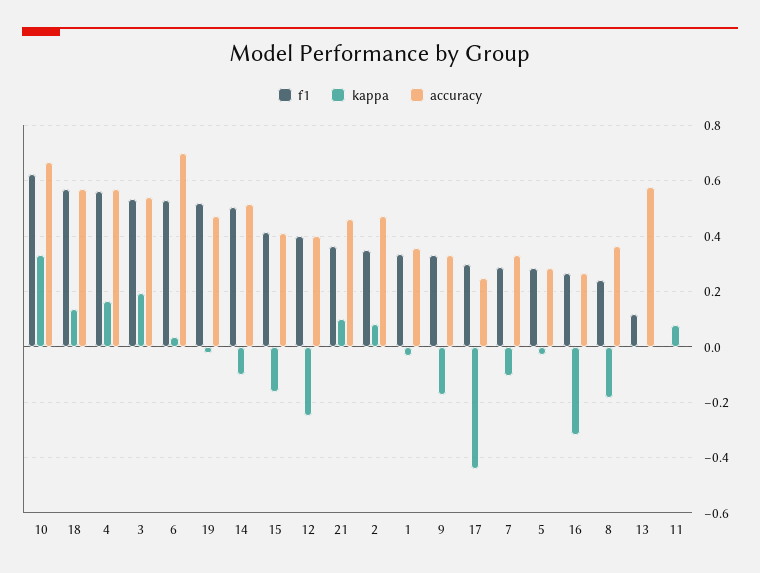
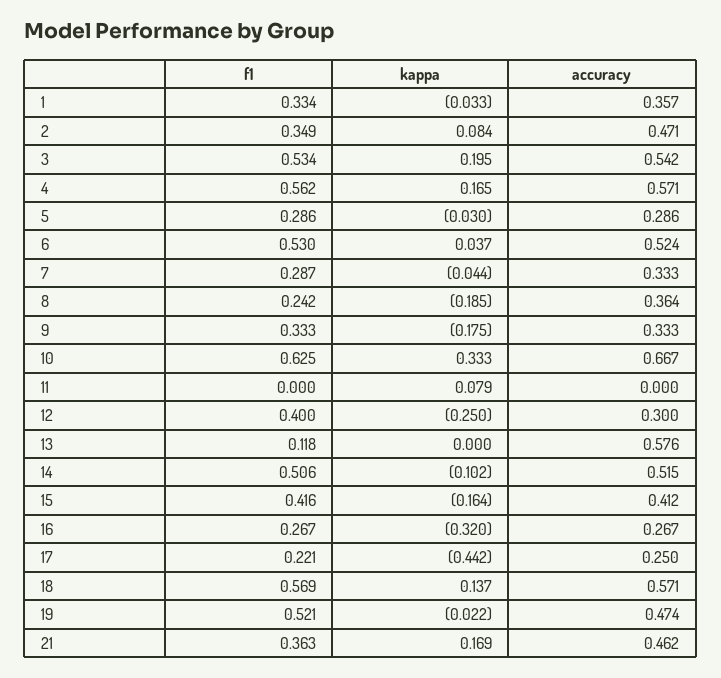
accuracy, 6: 0.7 -> 0.524
accuracy, 12: 0.4 -> 0.3
kappa, 21: 0.1 -> 0.169
f1, 17: 0.3 -> 0.221
kappa, 7: -0.1 -> -0.044

